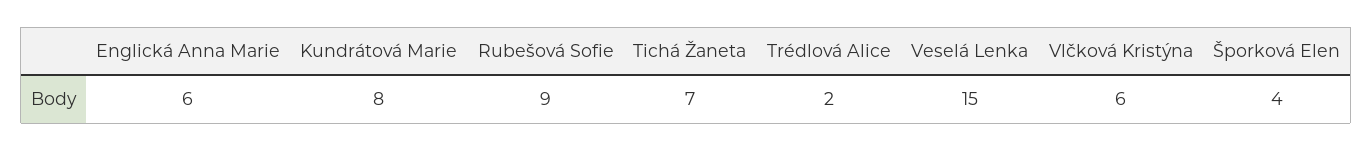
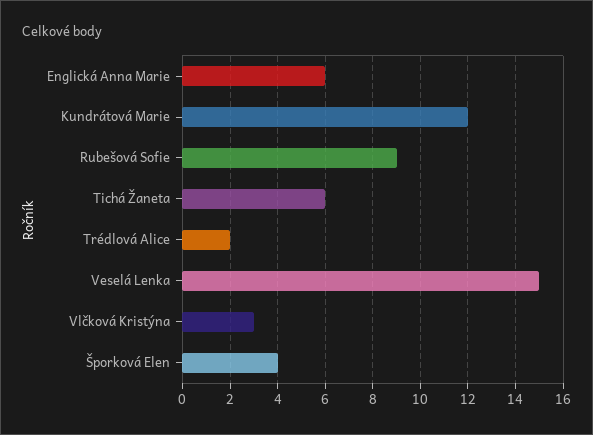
Kundrátová Marie: 8 -> 12
Tichá Žaneta: 7 -> 6
Vlčková Kristýna: 6 -> 3

